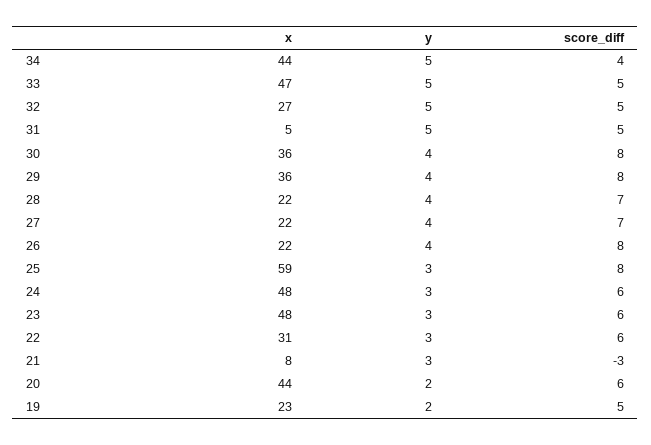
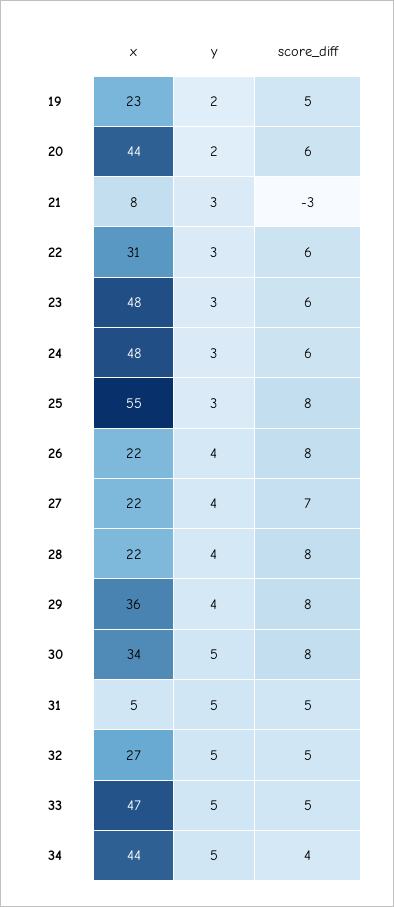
x, 30: 36 -> 34
y, 30: 4 -> 5
score_diff, 28: 7 -> 8
x, 25: 59 -> 55

